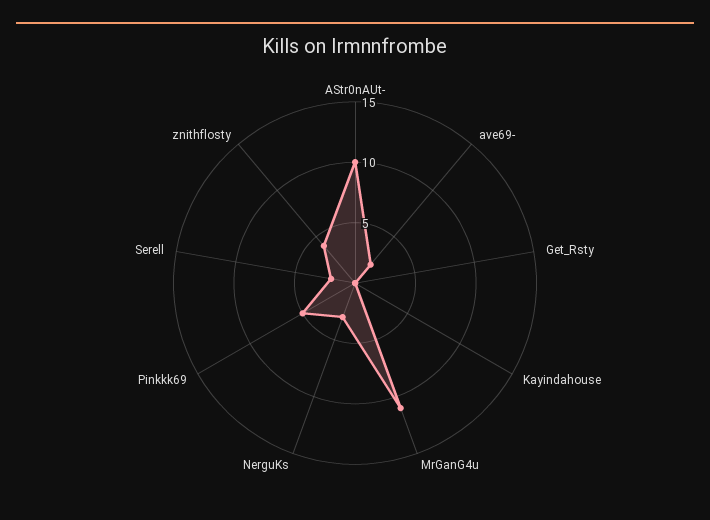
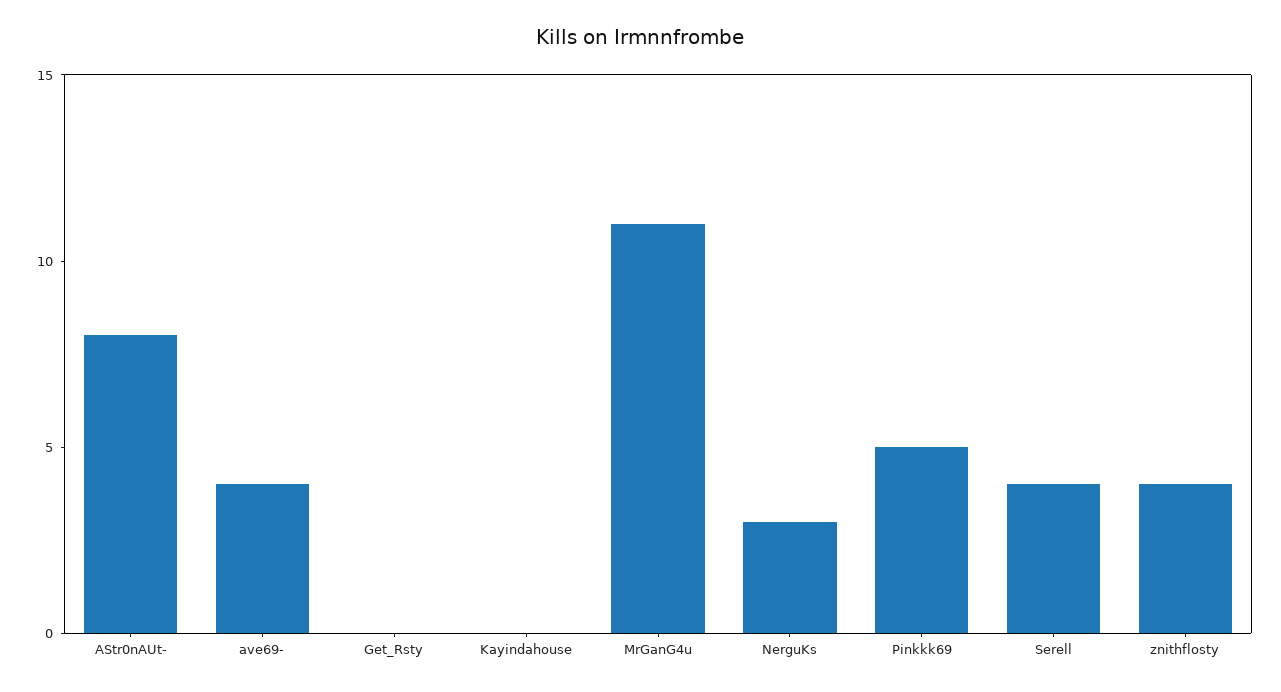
AStr0nAUt-: 10 -> 8
ave69-: 2 -> 4
Serell: 2 -> 4

